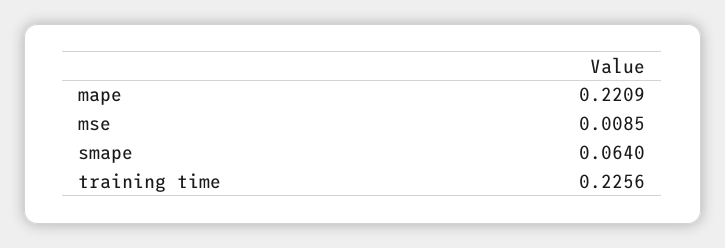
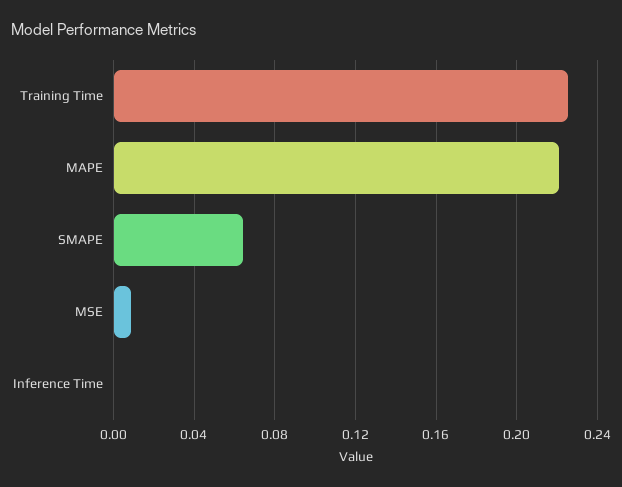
Inference Time: none -> 0

